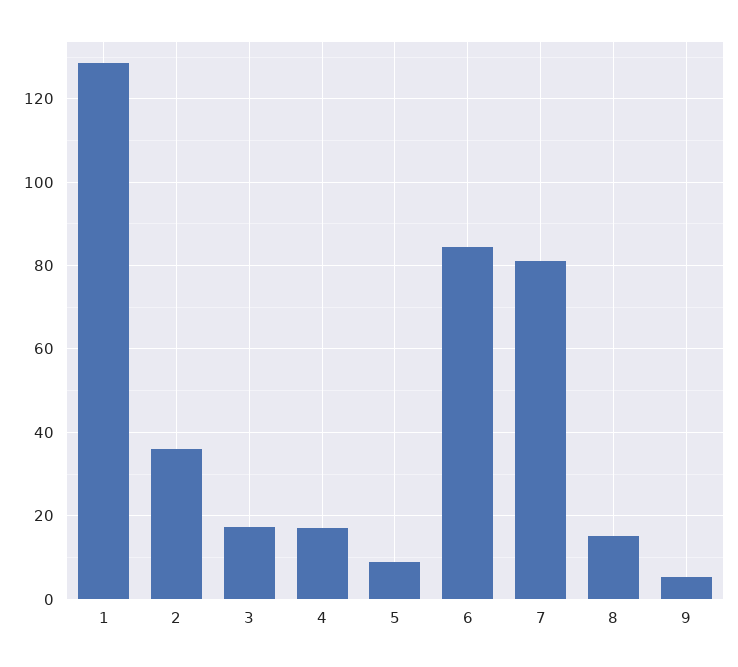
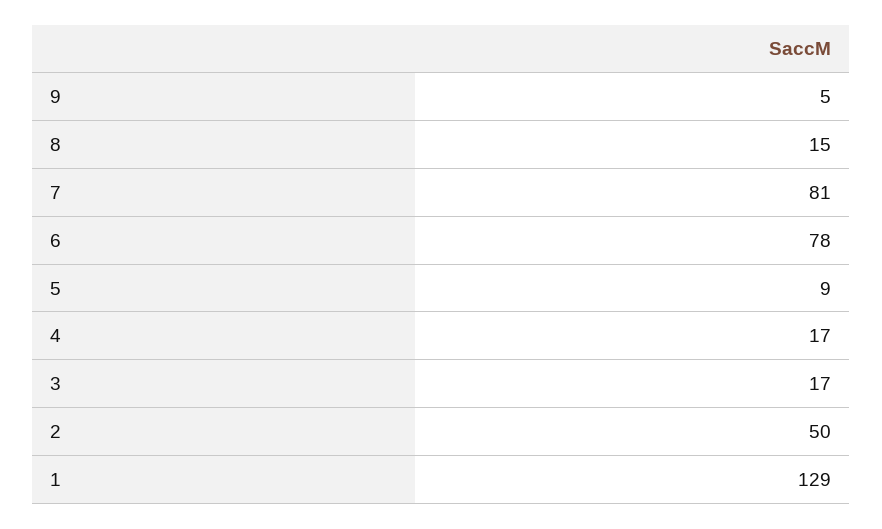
2: 36 -> 50
6: 84 -> 78

